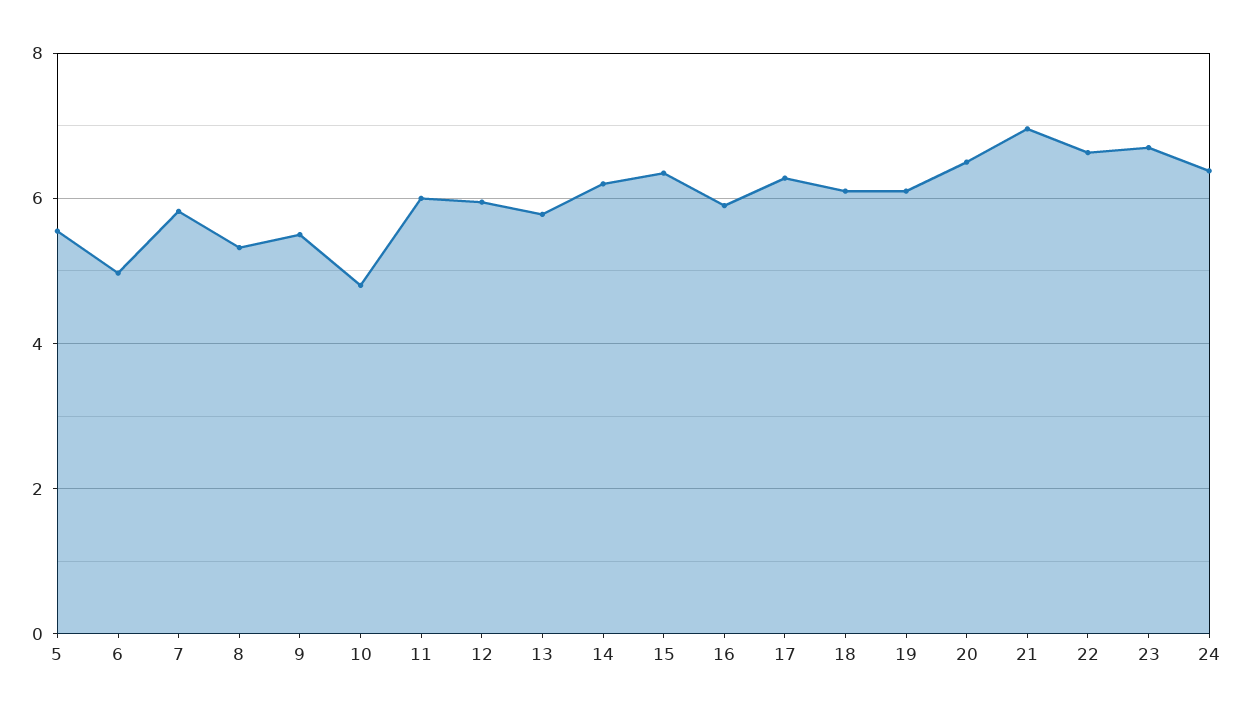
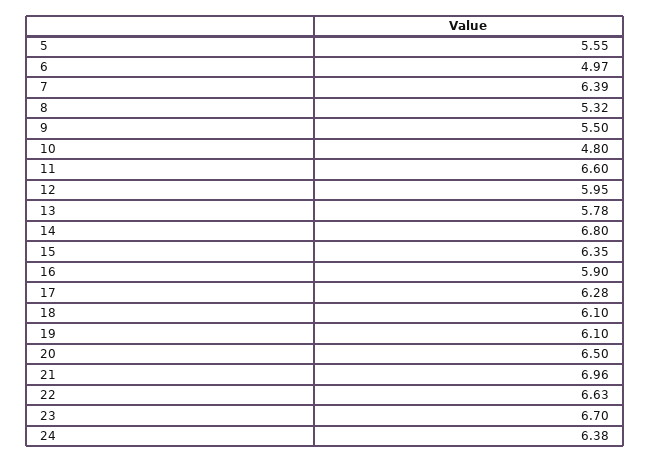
7: 5.8 -> 6.39
11: 6 -> 6.6
14: 6.2 -> 6.8

